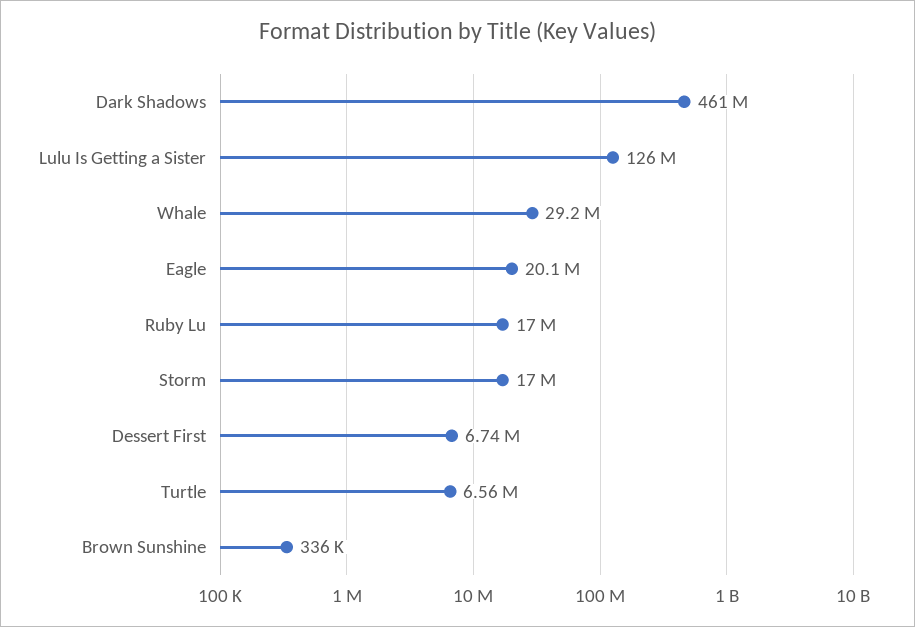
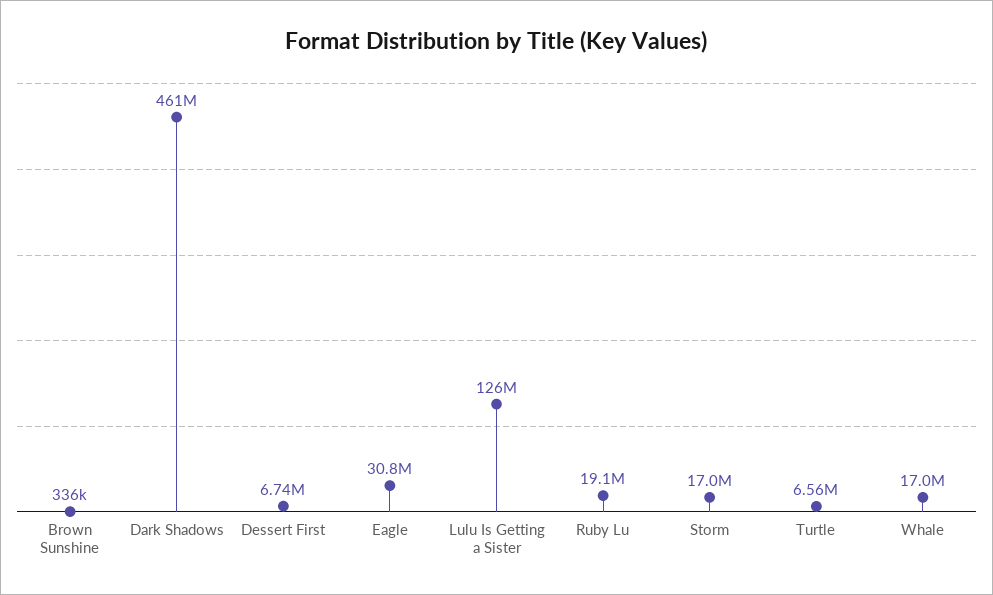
Whale: 29200000 -> 17000000
Eagle: 20100000 -> 30800000
Ruby Lu: 17000000 -> 19100000

